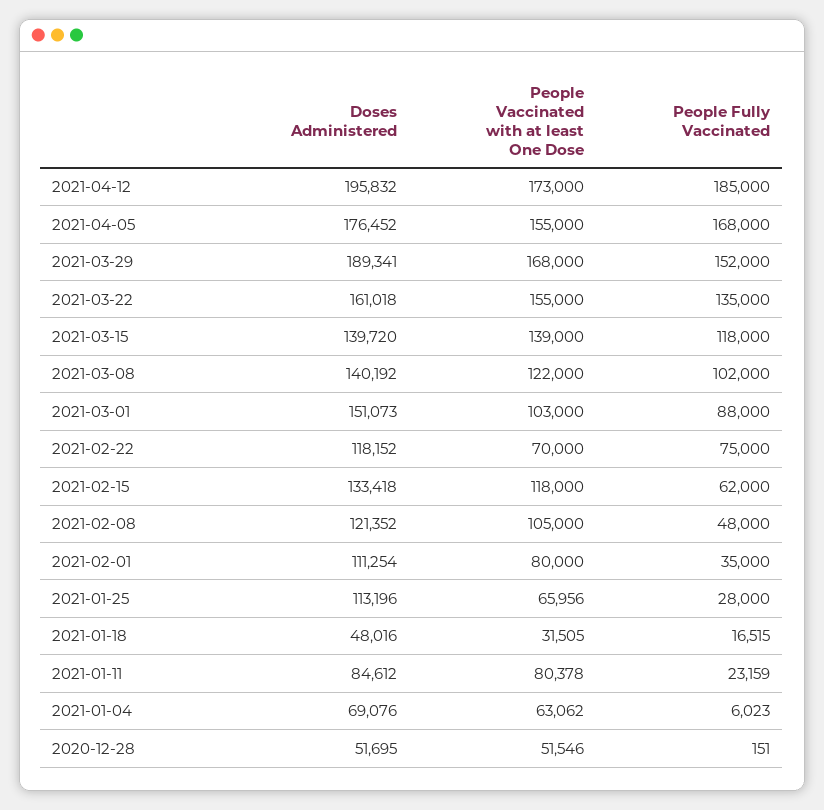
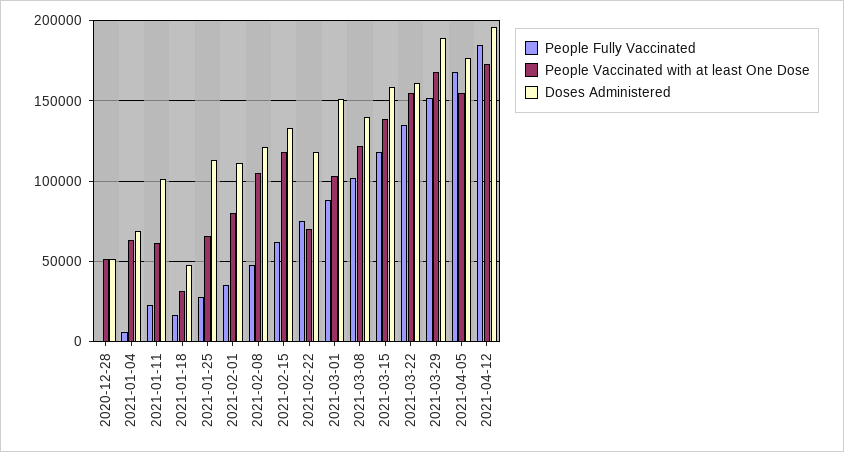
Doses Administered, 2021-03-15: 139720 -> 160000
Doses Administered, 2021-01-11: 84612 -> 100000
People Vaccinated with at least One Dose, 2021-01-11: 80378 -> 60000

